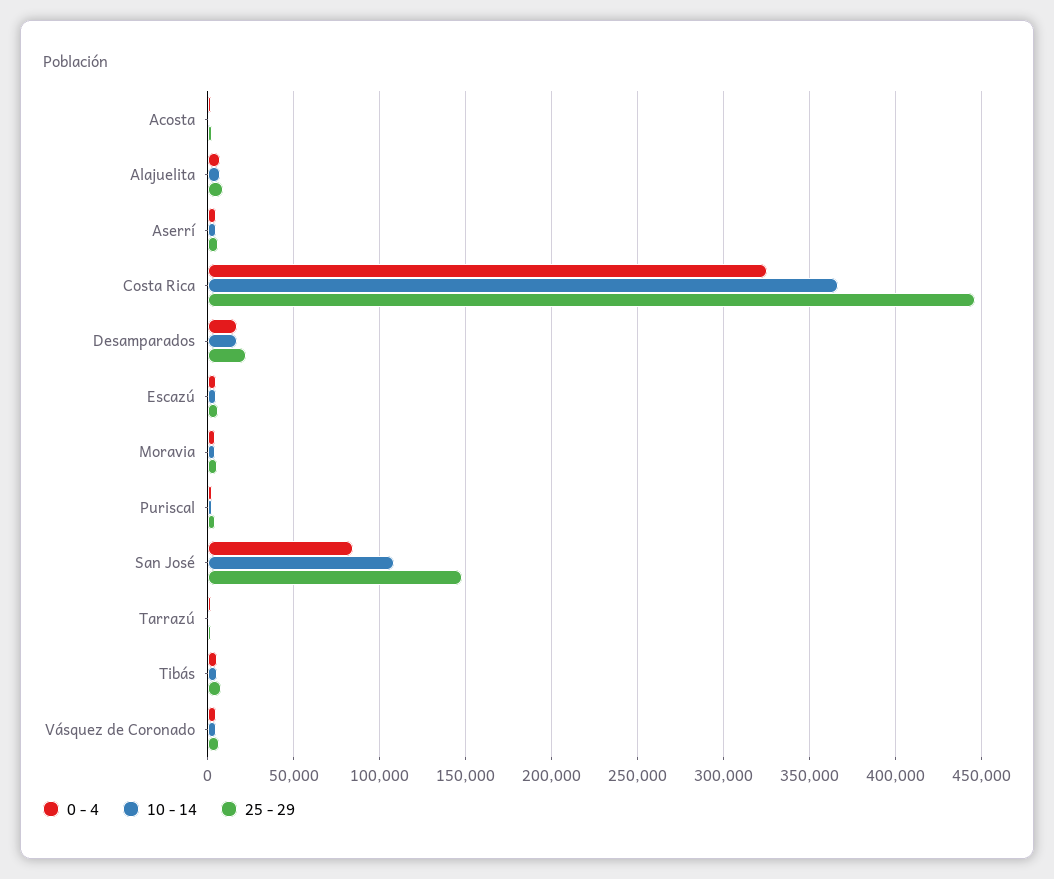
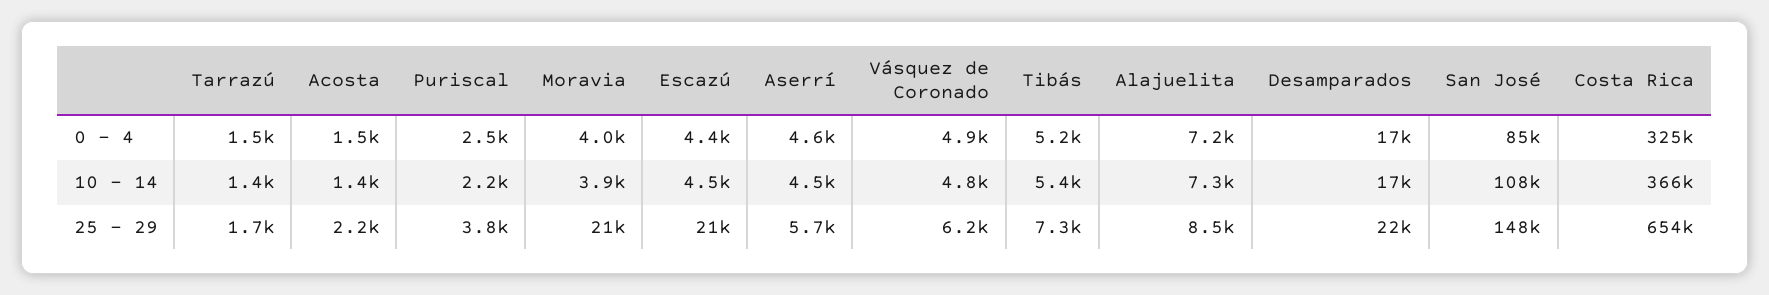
25 - 29, Costa Rica: 445000 -> 654000
25 - 29, Escazú: 5000 -> 21000
25 - 29, Moravia: 5000 -> 21000

